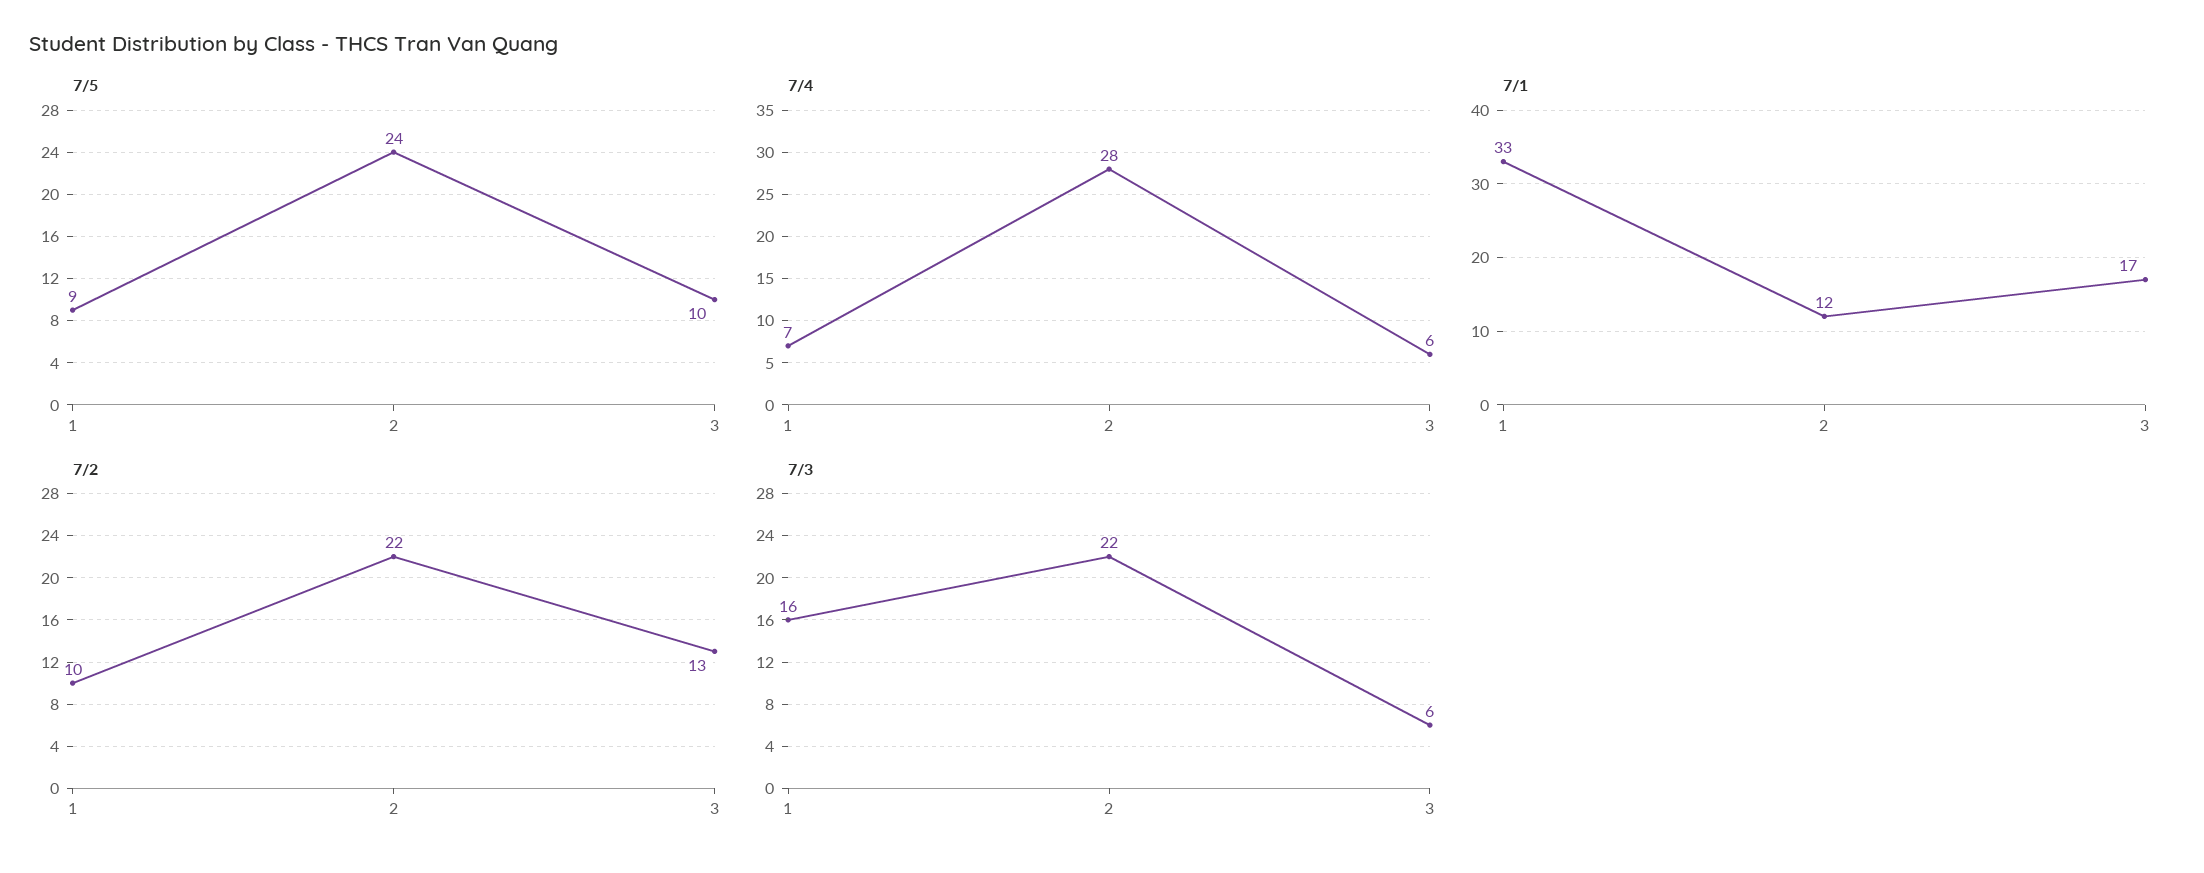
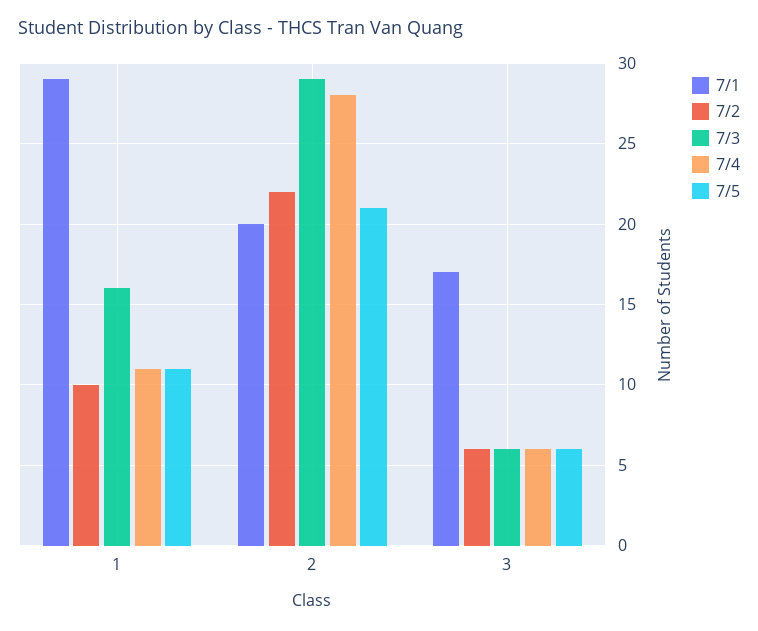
7/5, 1: 9 -> 11
7/5, 2: 24 -> 21
7/5, 3: 10 -> 6
7/4, 1: 7 -> 11
7/1, 1: 33 -> 29
7/1, 2: 12 -> 20
7/2, 3: 13 -> 6
7/3, 2: 22 -> 29

